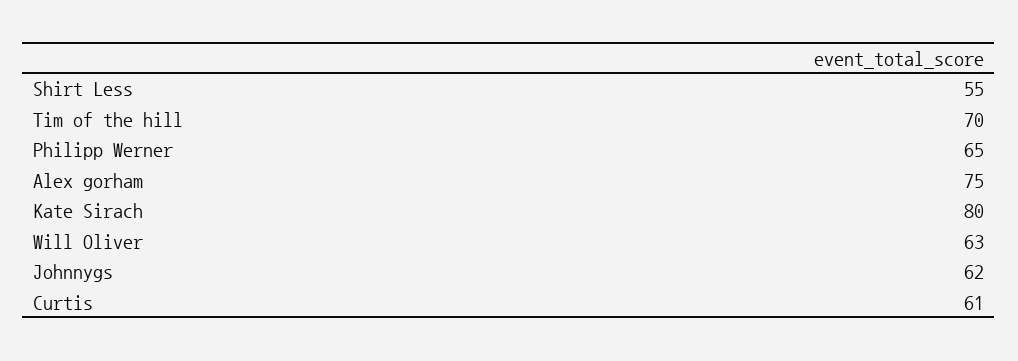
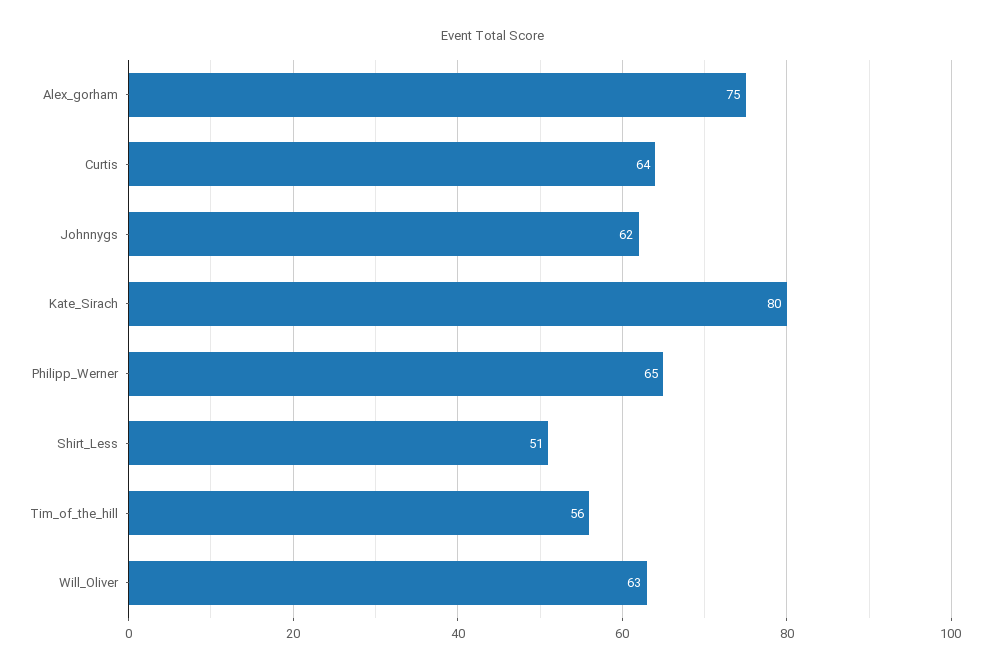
Shirt Less: 55 -> 51
Tim of the hill: 70 -> 56
Curtis: 61 -> 64

